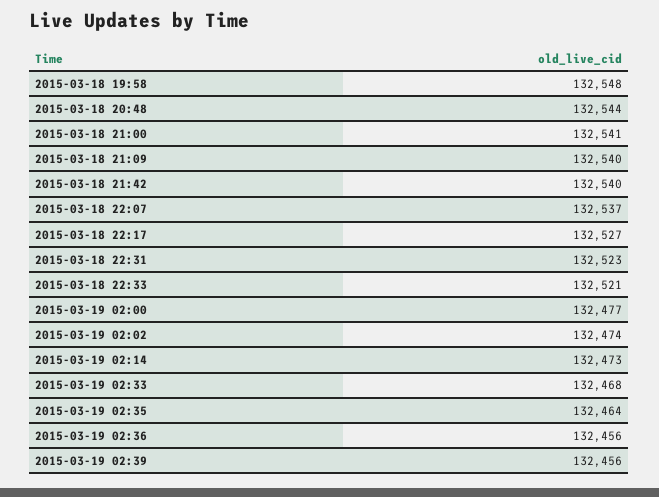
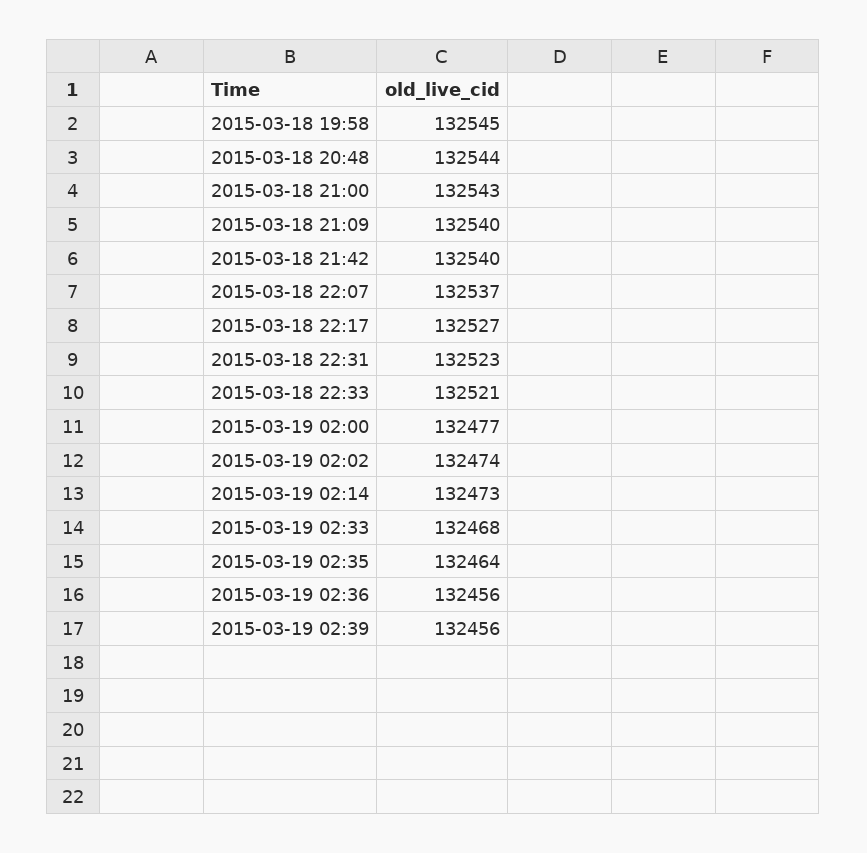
2015-03-18 19:58: 132548 -> 132545
2015-03-18 21:00: 132541 -> 132543

